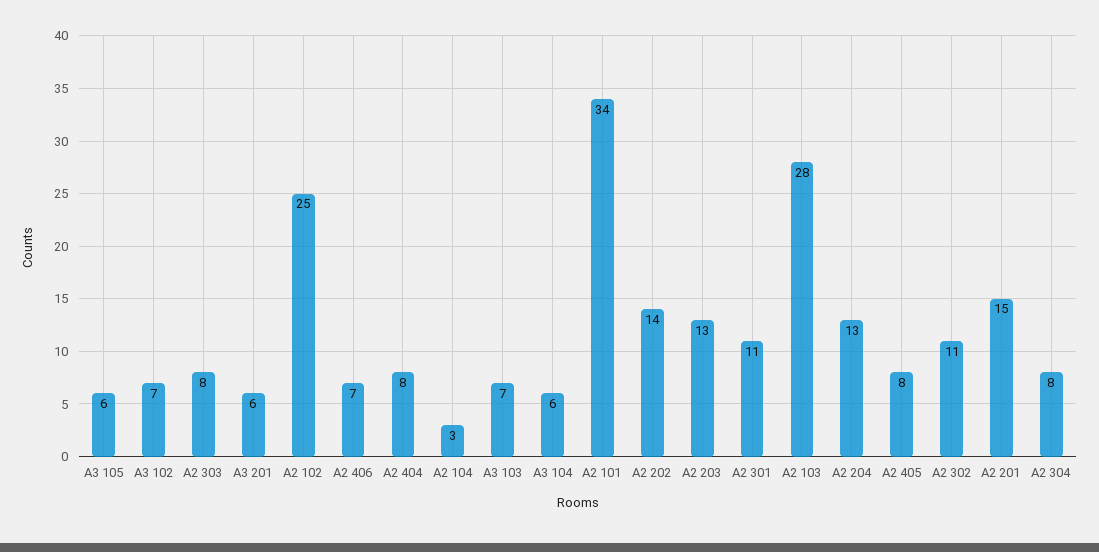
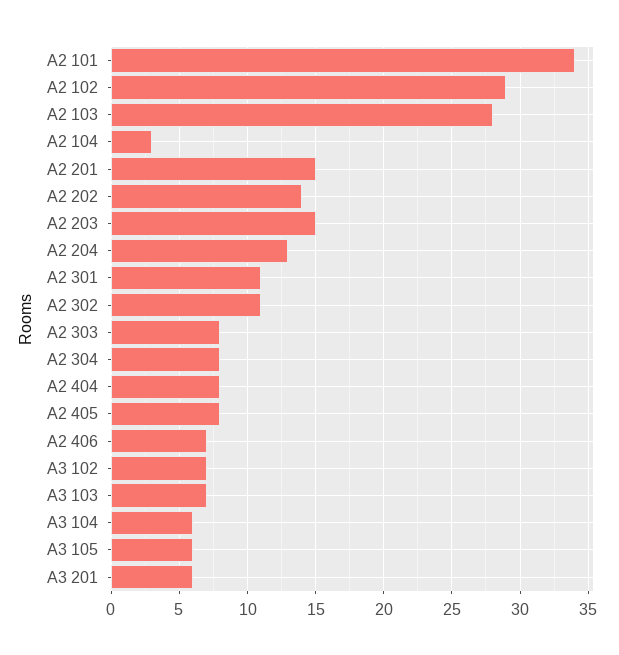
A2 102: 25 -> 29
A2 203: 13 -> 15

